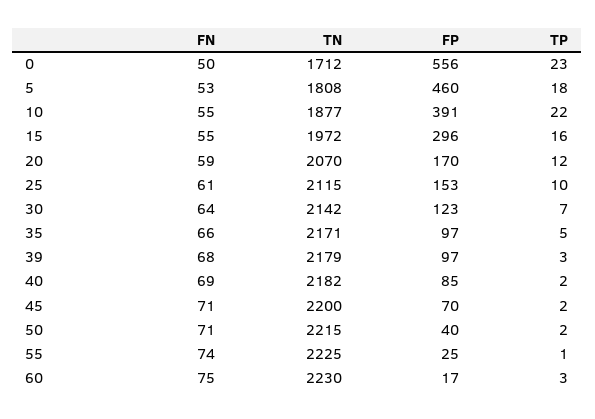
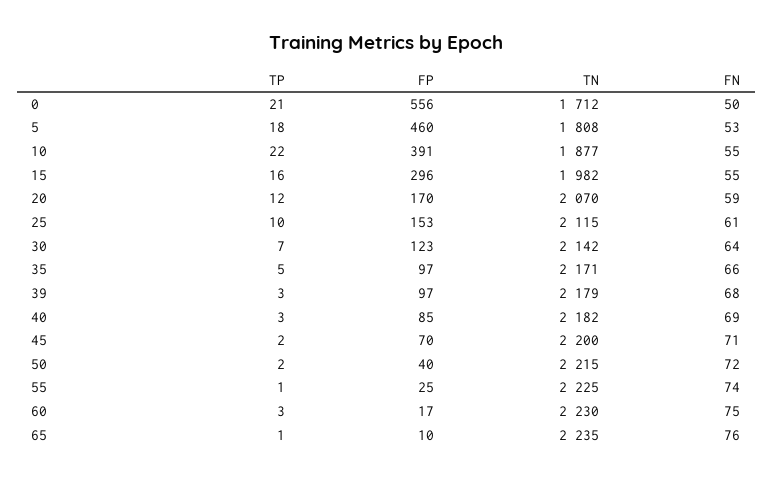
TP, 0: 23 -> 21
TN, 15: 1972 -> 1982
TP, 40: 2 -> 3
FN, 50: 71 -> 72
TP, 65: none -> 1
FP, 65: none -> 10
TN, 65: none -> 2235
FN, 65: none -> 76

